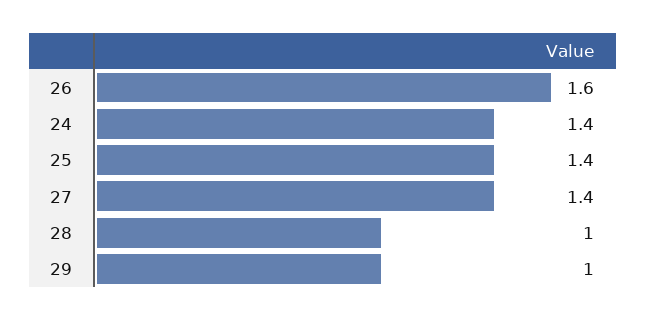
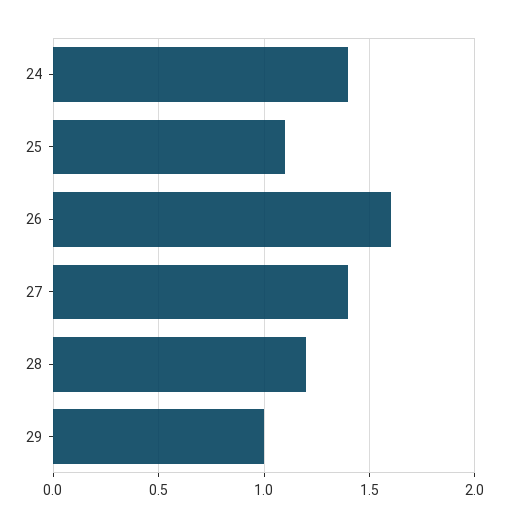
25: 1.4 -> 1.1
28: 1 -> 1.2

